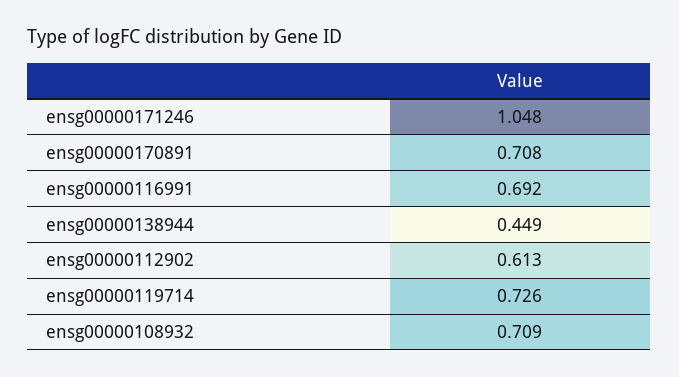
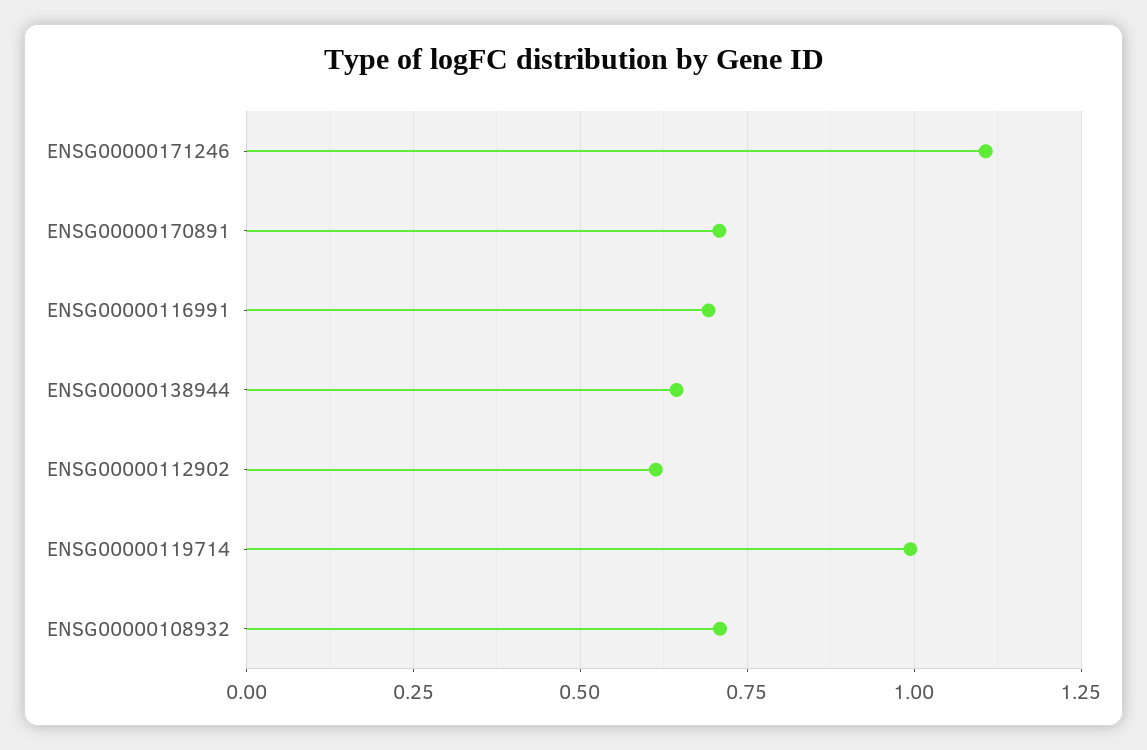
ensg00000171246: 1.048 -> 1.1
ensg00000138944: 0.449 -> 0.65
ensg00000119714: 0.726 -> 1

